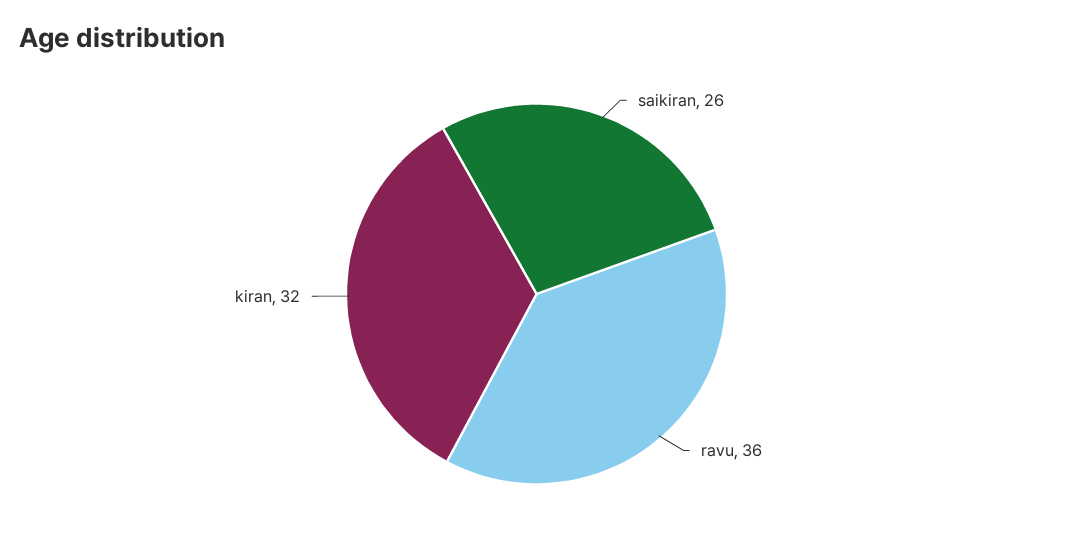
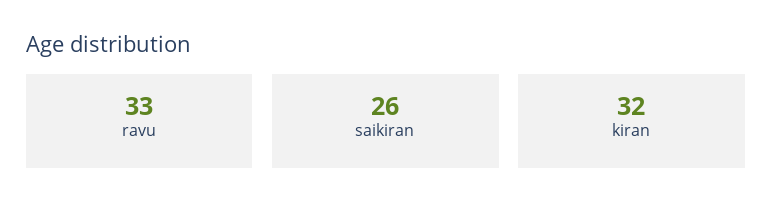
ravu: 36 -> 33

